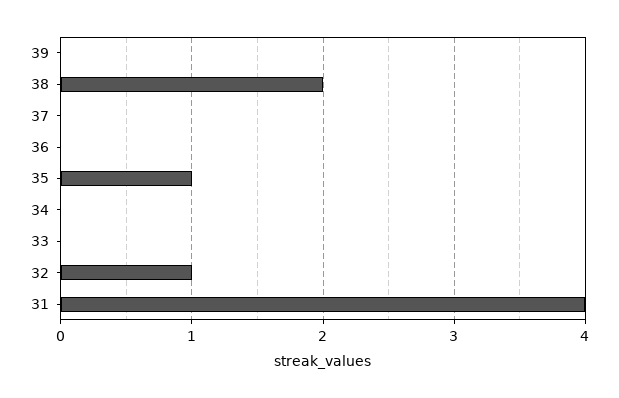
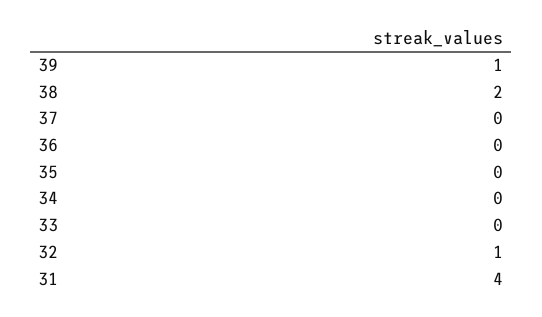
39: 0 -> 1
35: 1 -> 0

